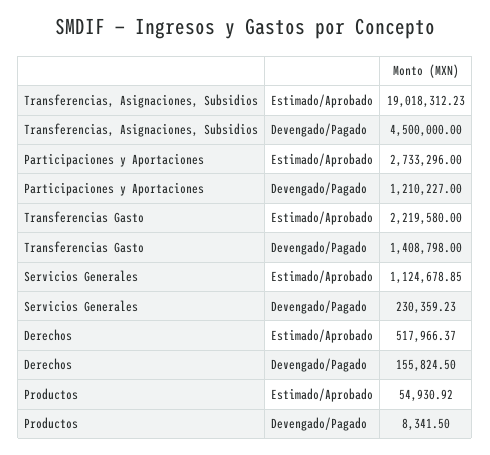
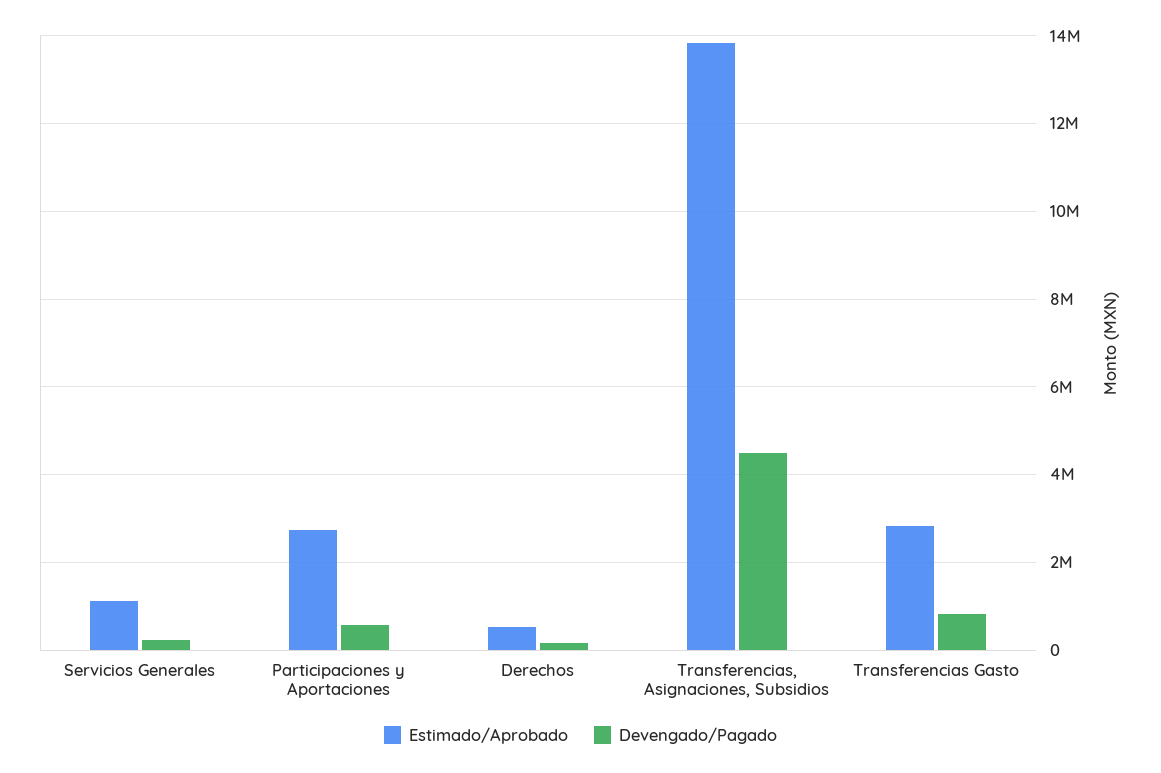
Estimado/Aprobado, Transferencias, Asignaciones, Subsidios: 19018312.23 -> 13800000
Devengado/Pagado, Participaciones y Aportaciones: 1210227 -> 600000
Estimado/Aprobado, Transferencias Gasto: 2219580 -> 2800000
Devengado/Pagado, Transferencias Gasto: 1408798 -> 800000
Estimado/Aprobado, Productos: 54930.92 -> none
Devengado/Pagado, Productos: 8341.5 -> none

